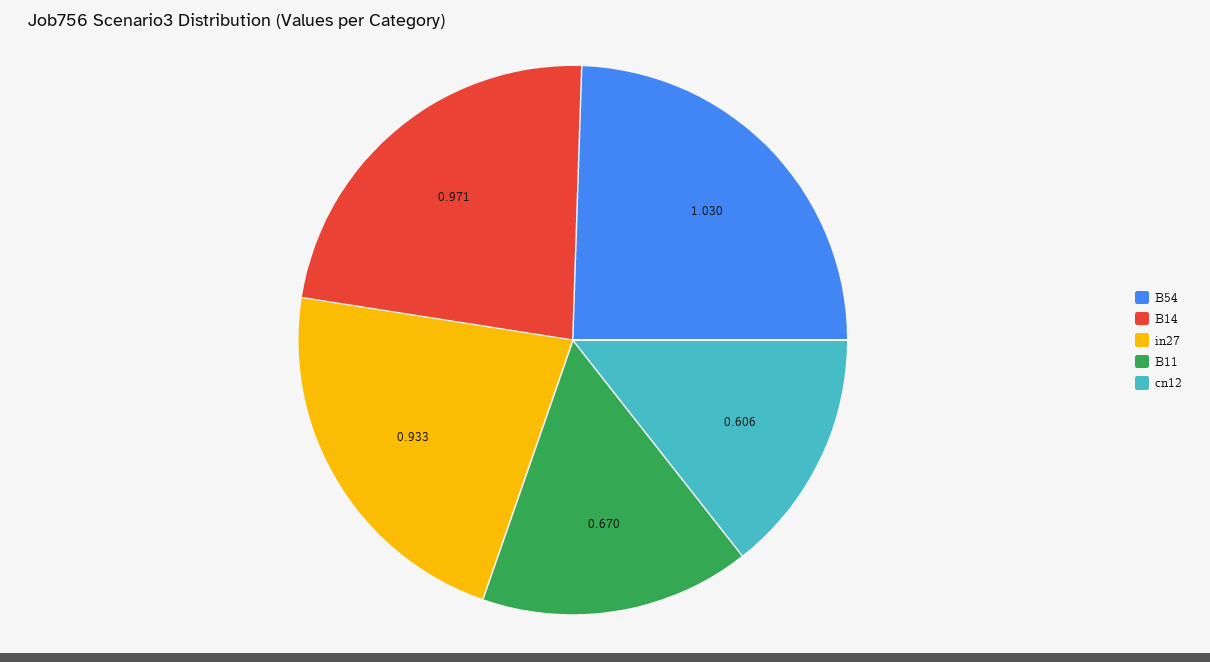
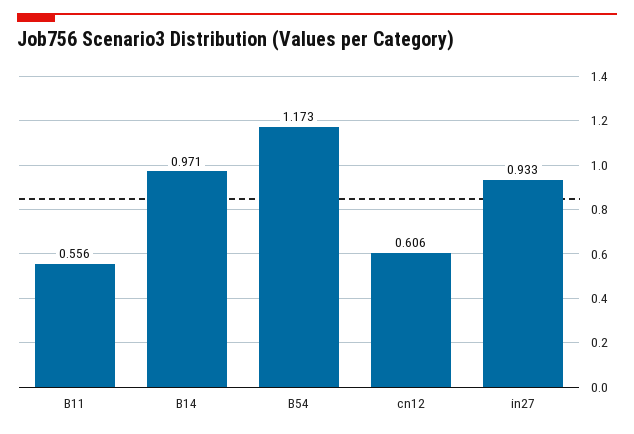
B54: 1.03 -> 1.173
B11: 0.67 -> 0.556

